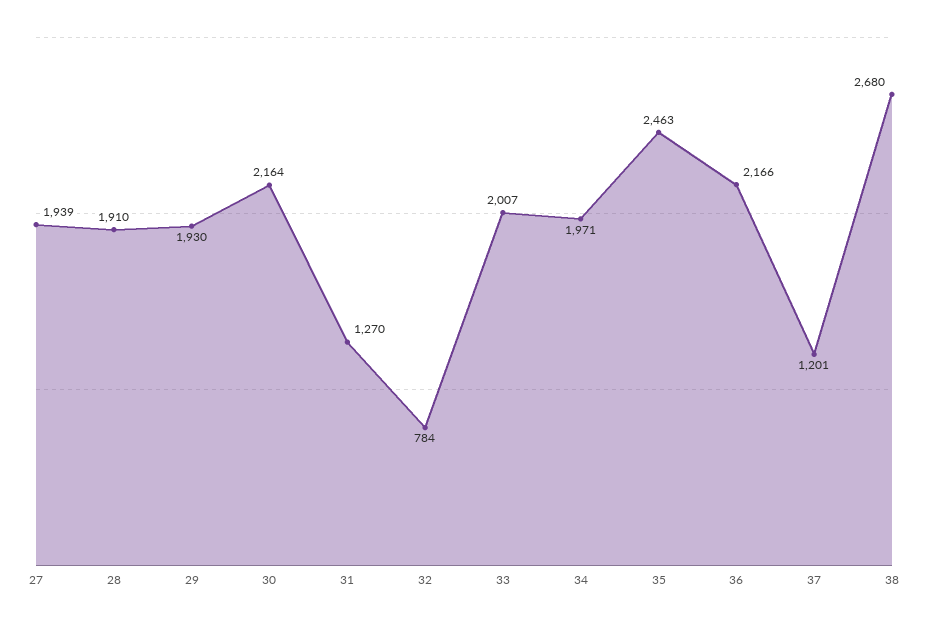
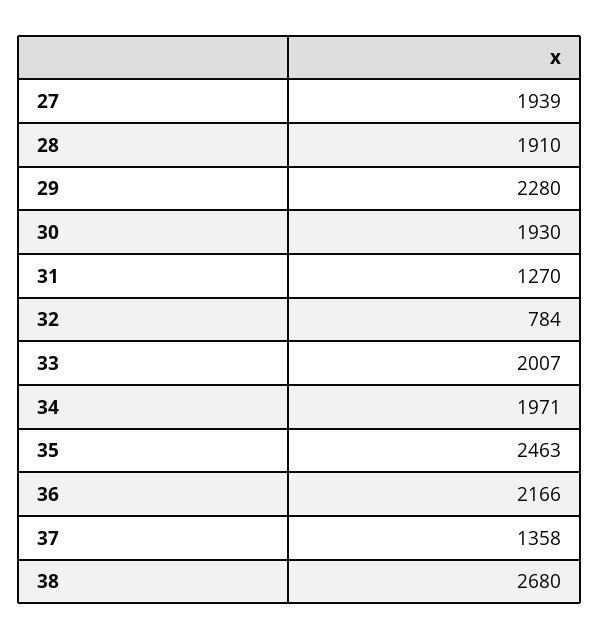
29: 1930 -> 2280
30: 2164 -> 1930
37: 1201 -> 1358

